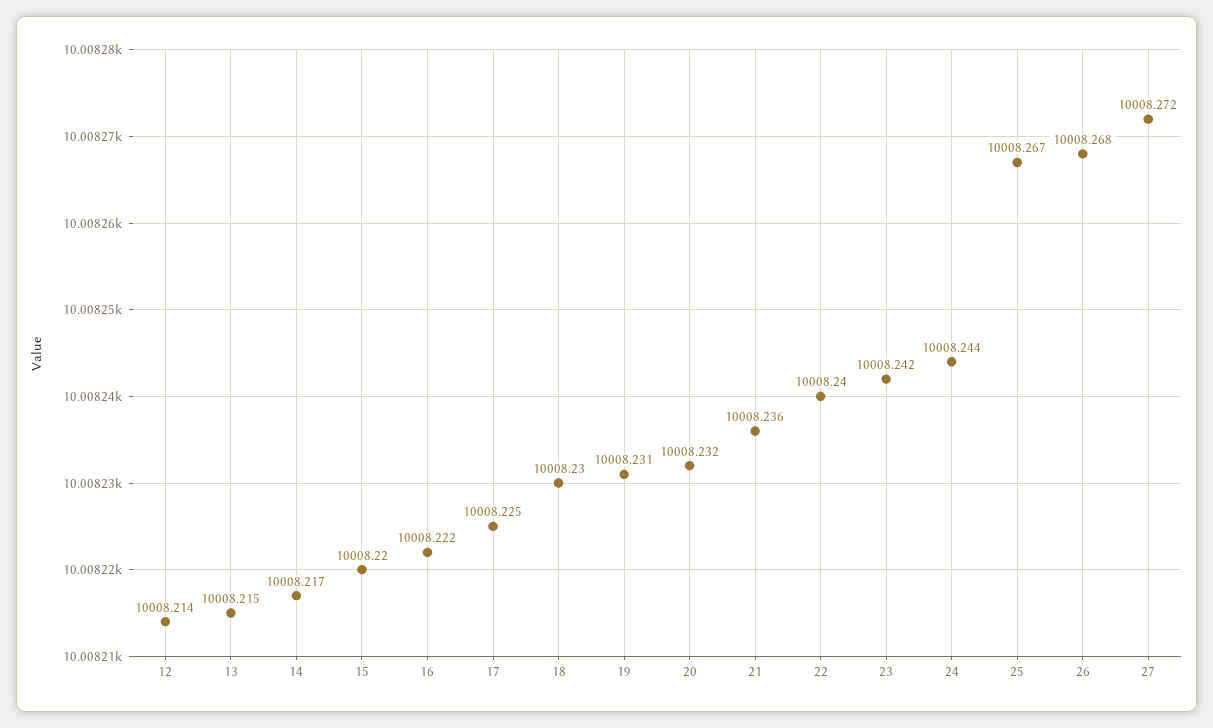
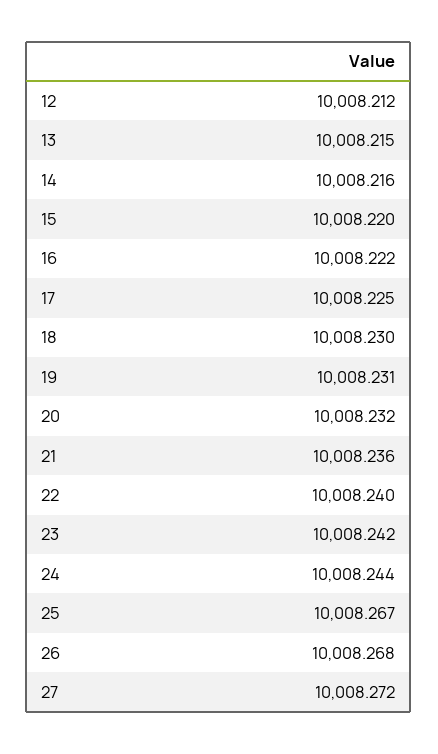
12: 10008.214 -> 10008.212
14: 10008.217 -> 10008.216

